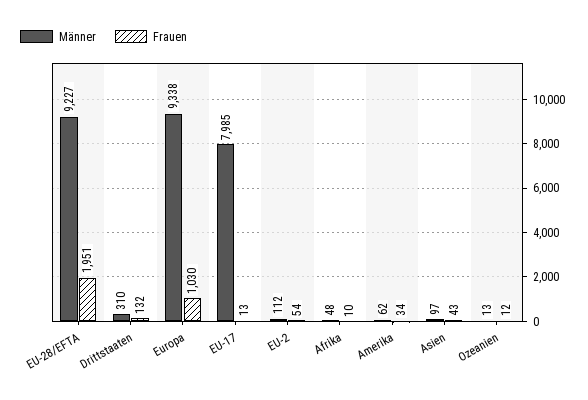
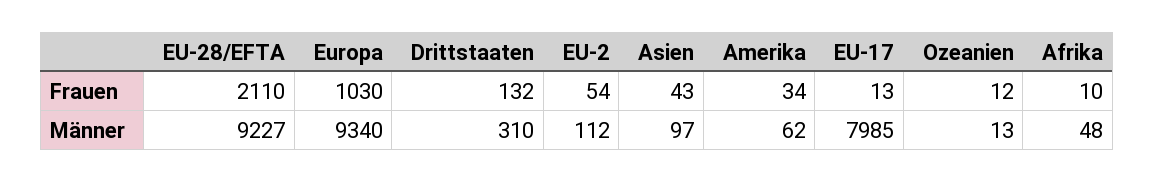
Frauen, EU-28/EFTA: 1951 -> 2110
Männer, Europa: 9338 -> 9340

